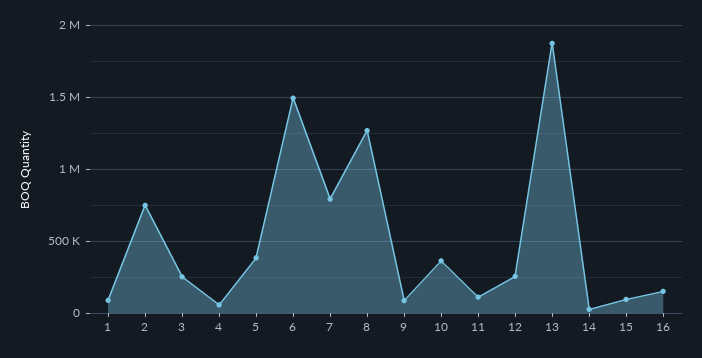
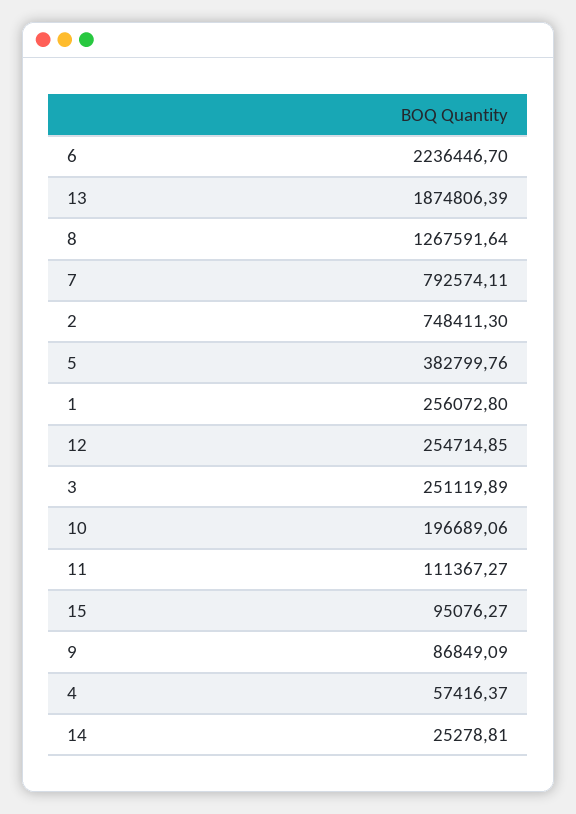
1: 100000 -> 256072.8
6: 1500000 -> 2236446.7
10: 350000 -> 196689.06
16: 150000 -> none

